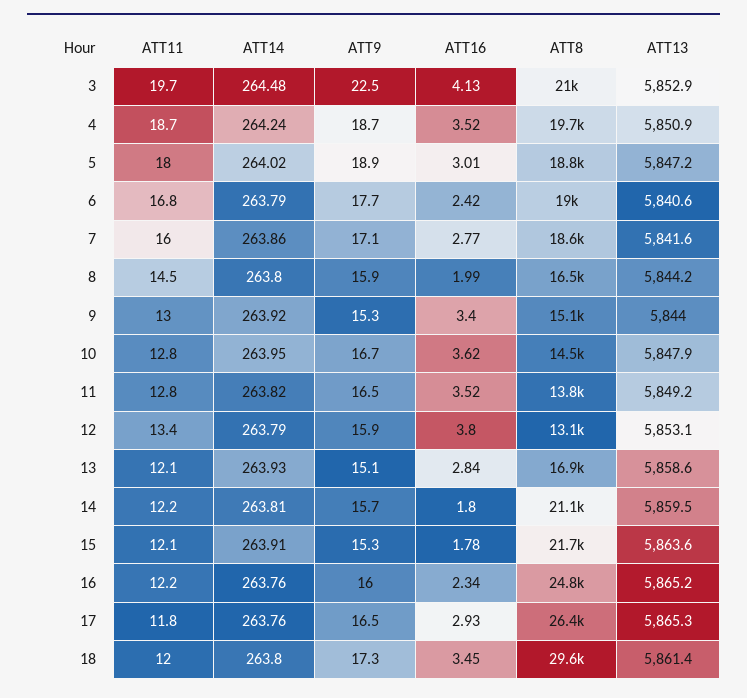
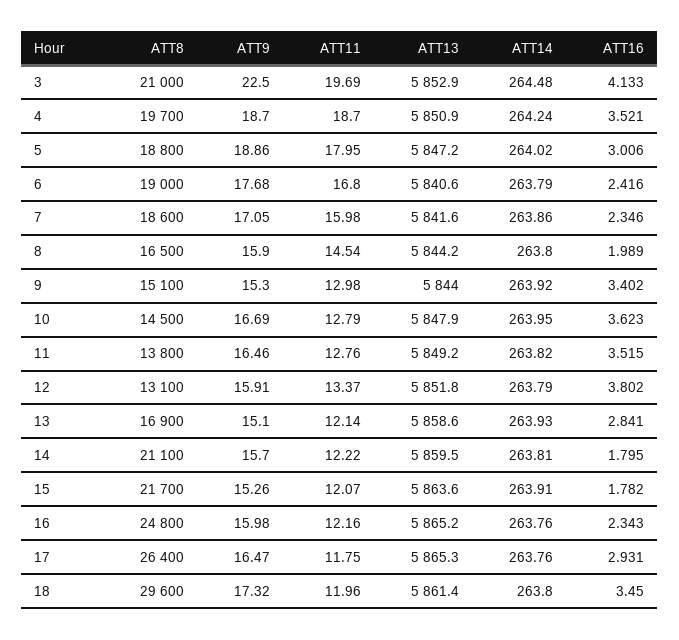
ATT16, 7: 2.77 -> 2.346
ATT13, 12: 5853.1 -> 5851.8

